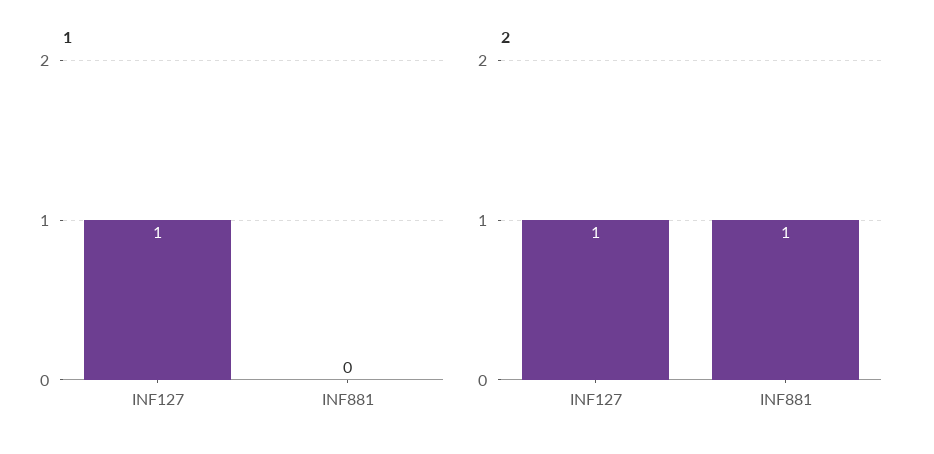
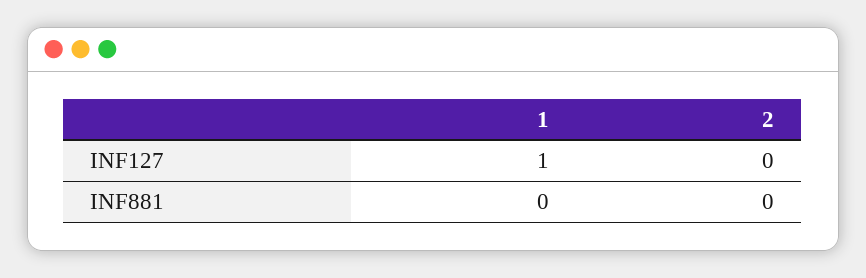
2, INF127: 1 -> 0
2, INF881: 1 -> 0

